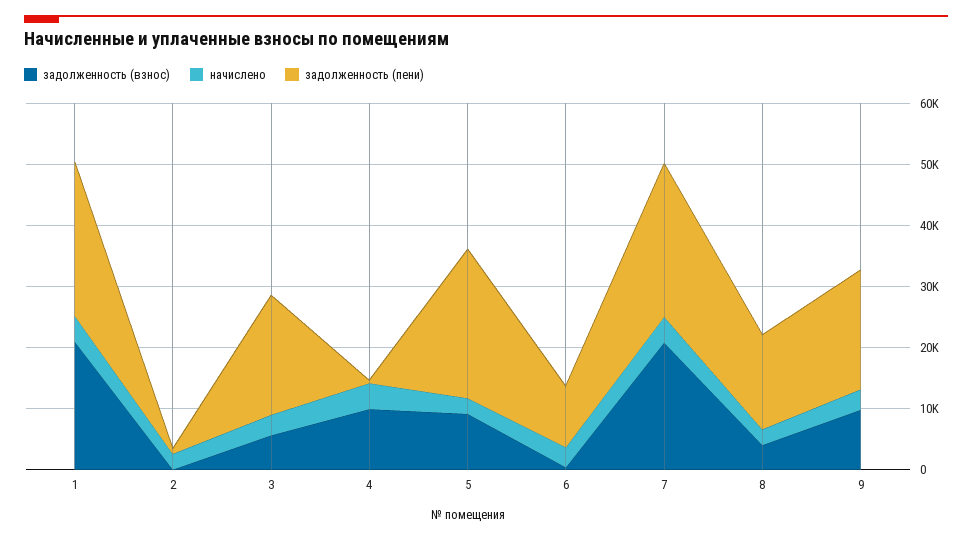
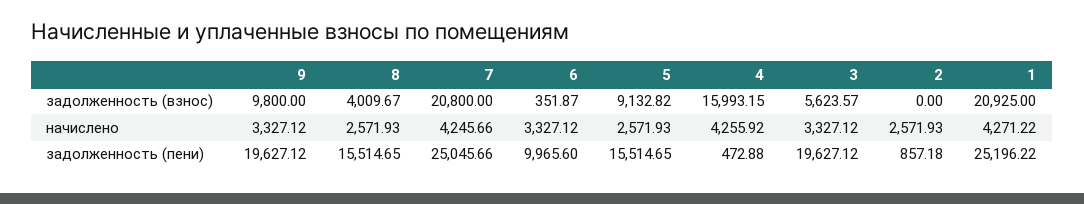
задолженность (взнос), 4: 10000 -> 15993.15
задолженность (пени), 5: 24000 -> 15514.65

